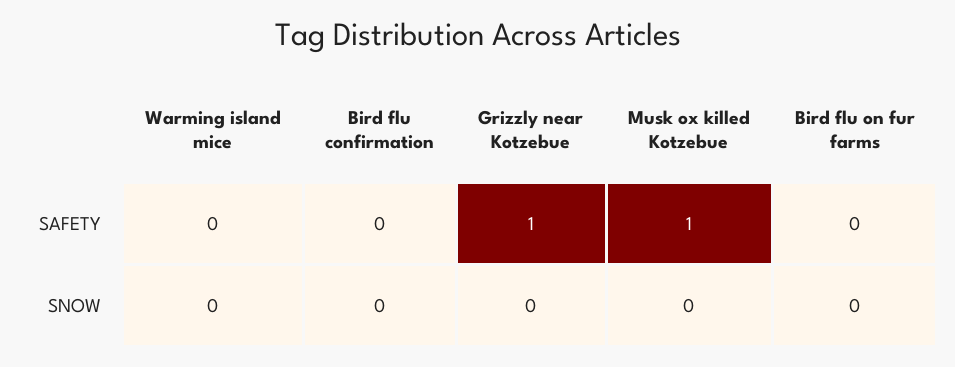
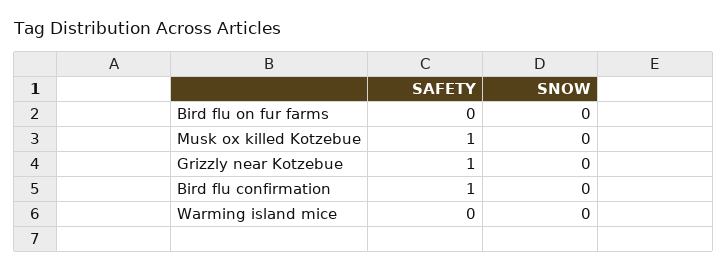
Bird flu confirmation, SAFETY: 0 -> 1

